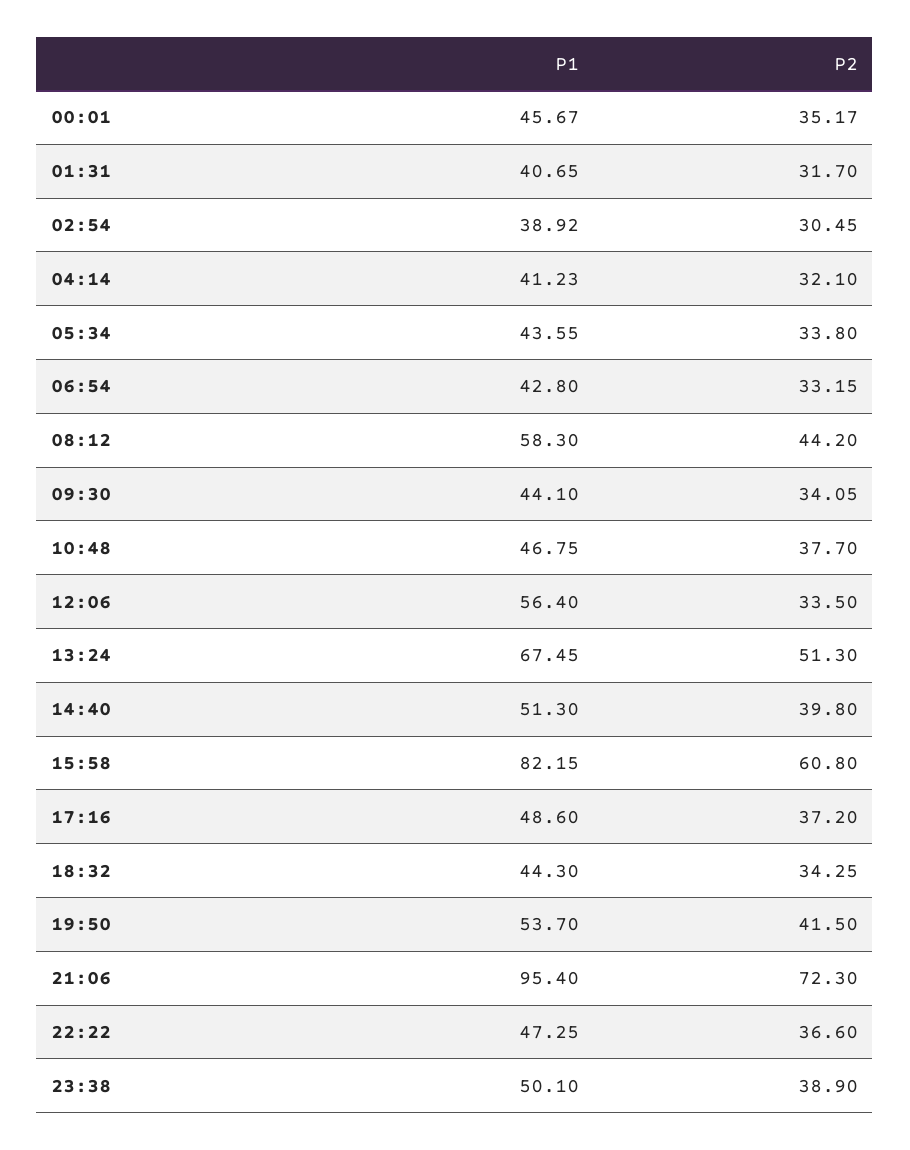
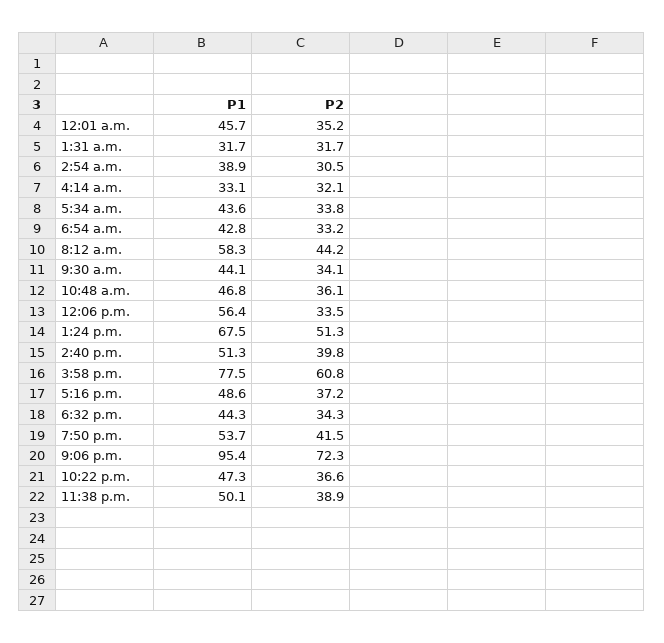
P1, 01:31: 40.65 -> 31.7
P1, 04:14: 41.23 -> 33.1
P2, 10:48: 37.7 -> 36.1
P1, 15:58: 82.15 -> 77.5

